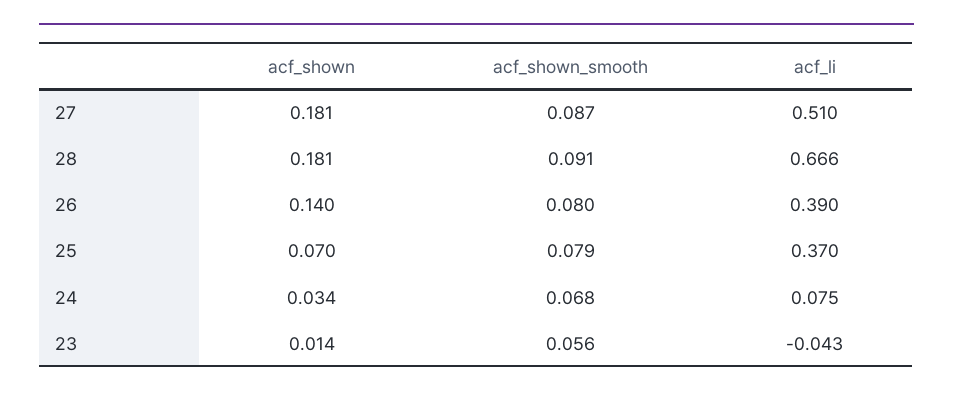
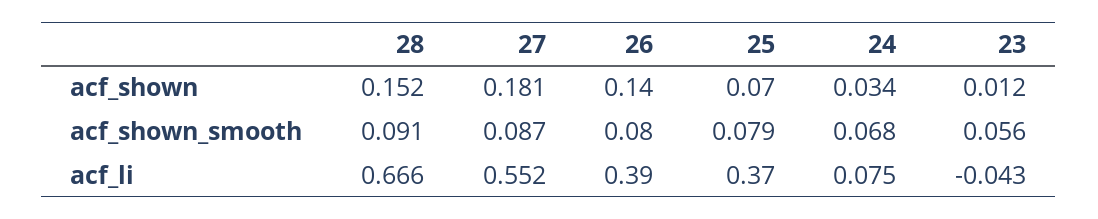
acf_li, 27: 0.51 -> 0.552
acf_shown, 28: 0.181 -> 0.152
acf_shown, 23: 0.014 -> 0.012

